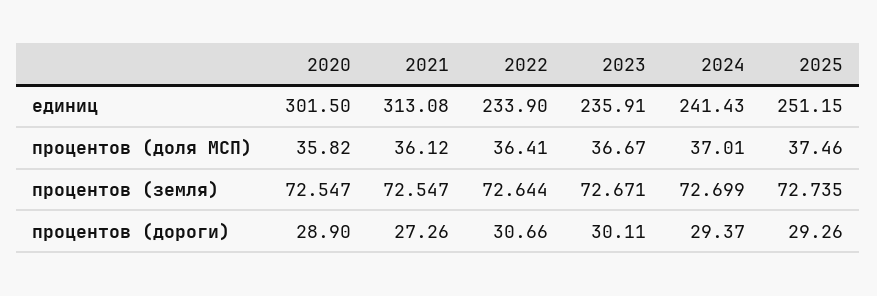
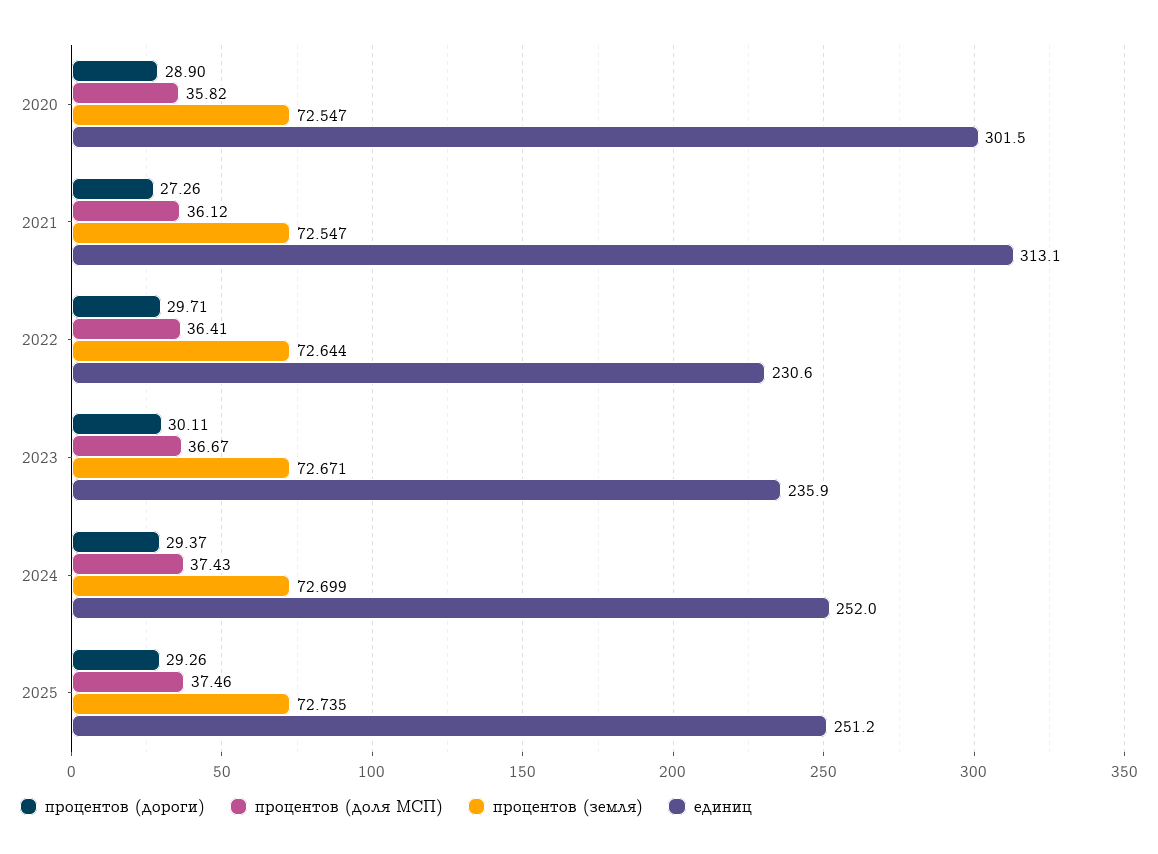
единиц, 2022: 233.9 -> 230.6
единиц, 2024: 241.43 -> 252
процентов (доля МСП), 2024: 37.01 -> 37.43
процентов (дороги), 2022: 30.66 -> 29.71

